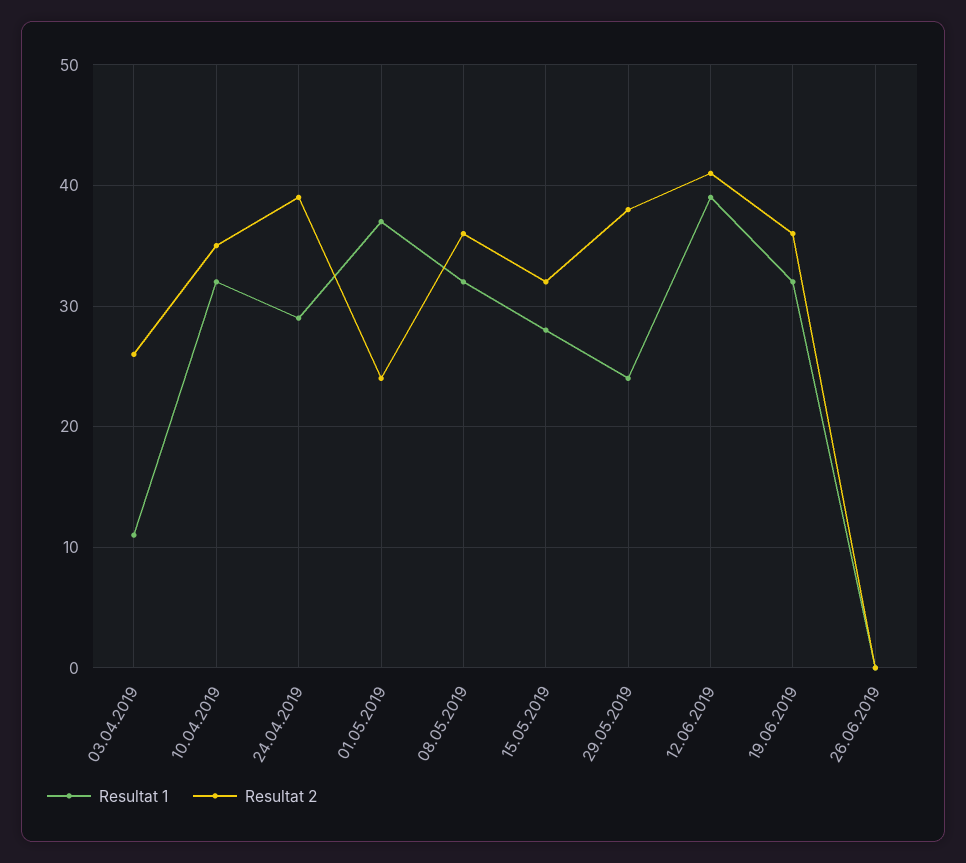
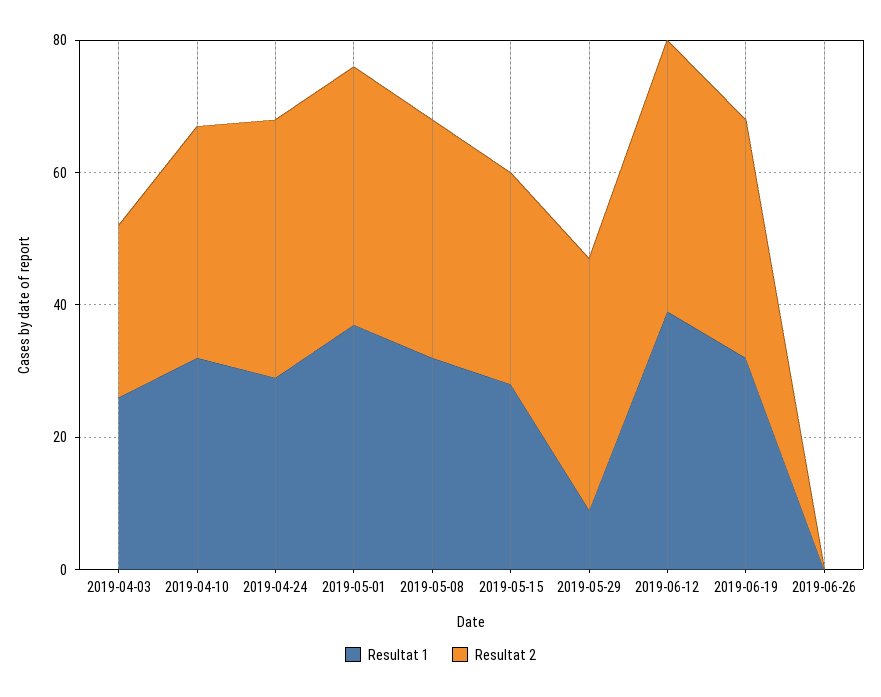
Resultat 1, 03.04.2019: 11 -> 25
Resultat 2, 01.05.2019: 24 -> 40
Resultat 1, 29.05.2019: 24 -> 10

